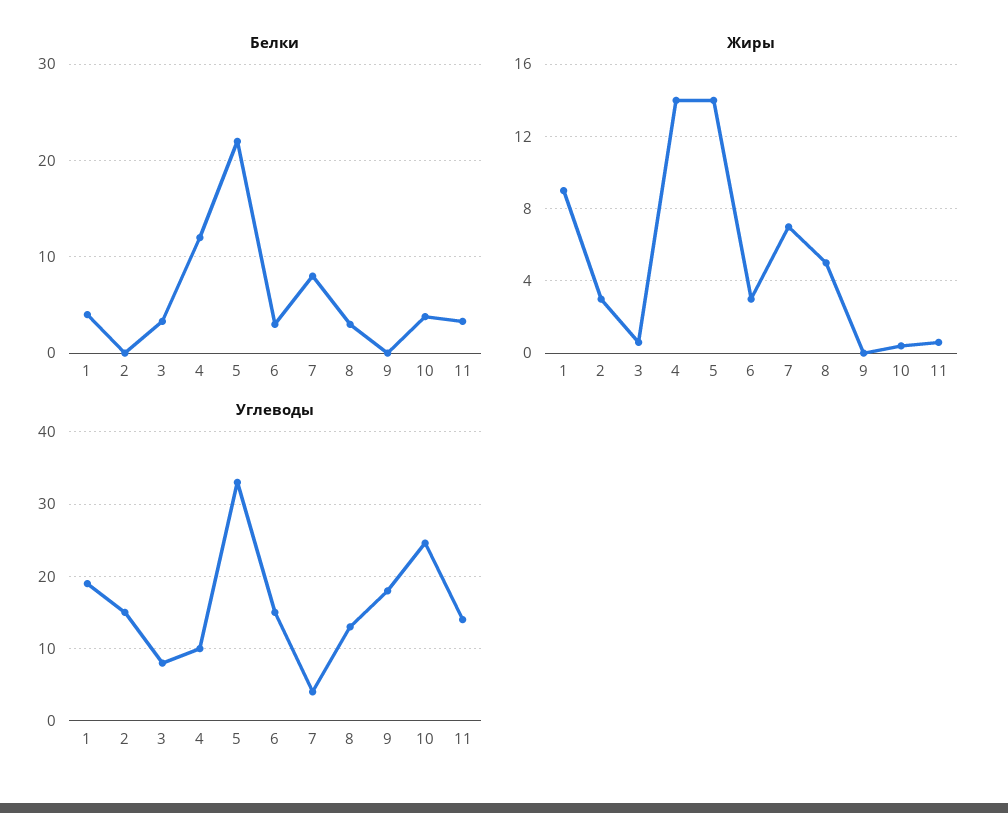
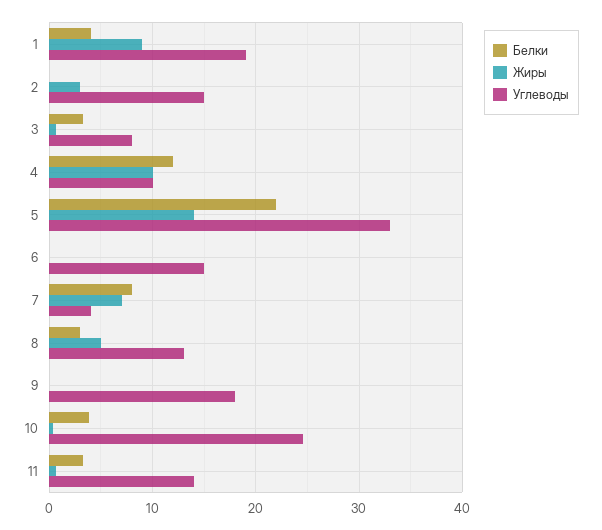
Белки, 6: 3 -> 0
Жиры, 4: 14 -> 10
Жиры, 6: 3 -> 0

